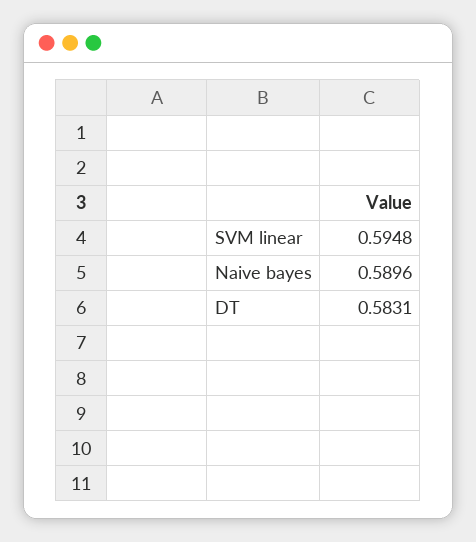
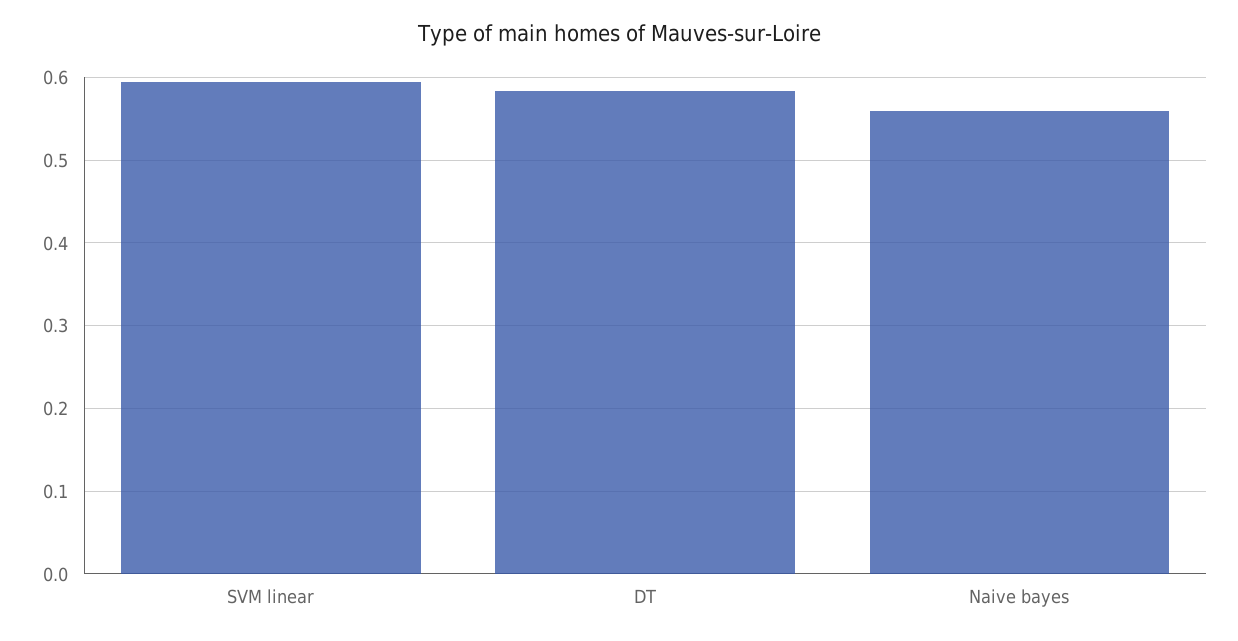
Naive bayes: 0.5896 -> 0.56

